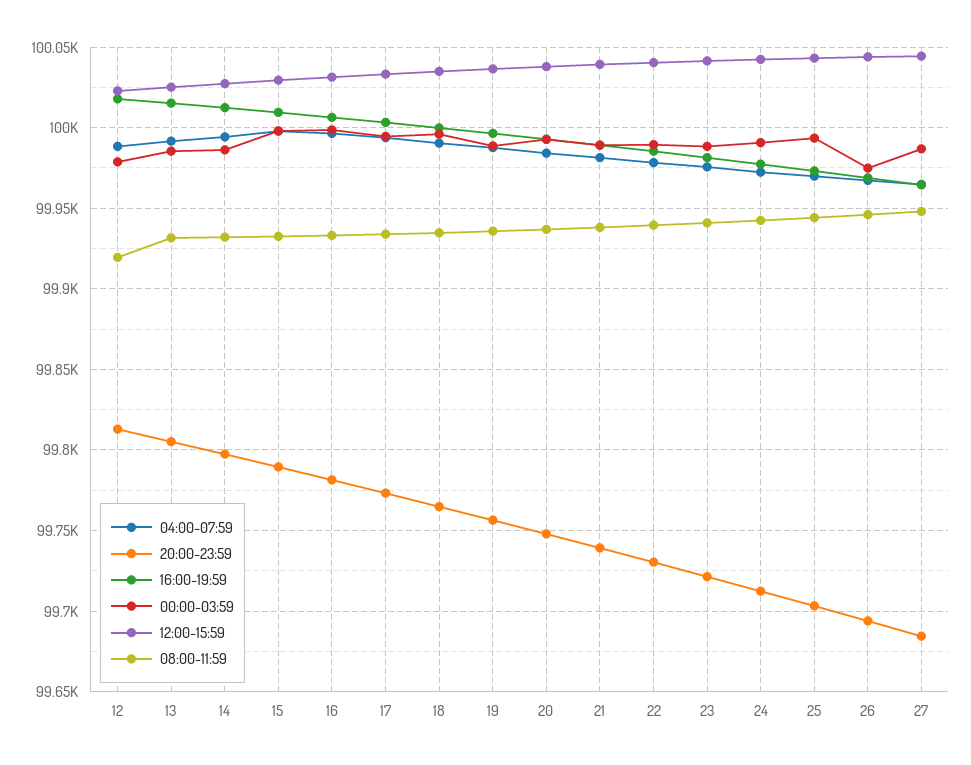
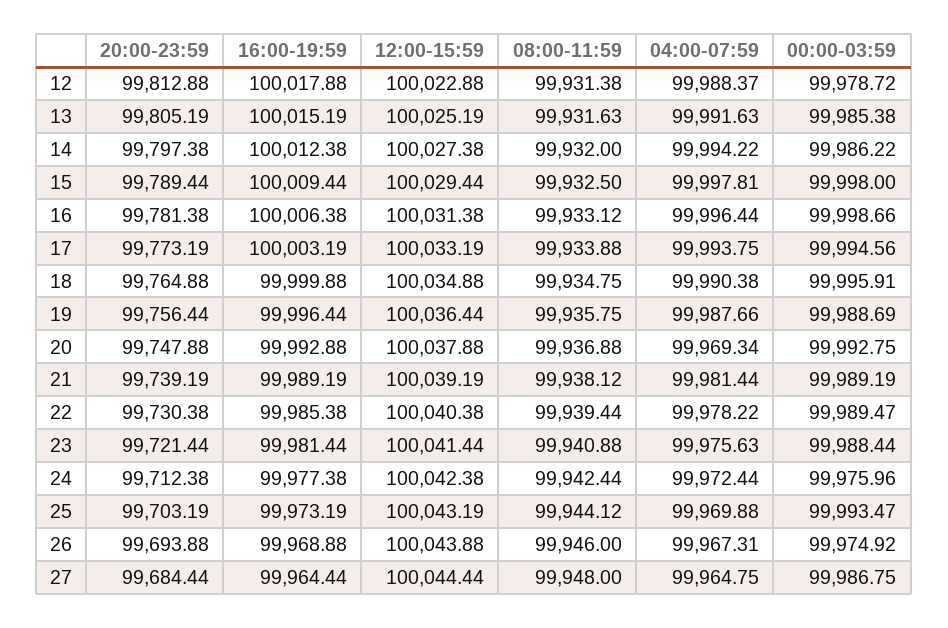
08:00-11:59, 12: 99920 -> 99931.38
04:00-07:59, 20: 99985 -> 99969.34
00:00-03:59, 24: 99990 -> 99975.96

